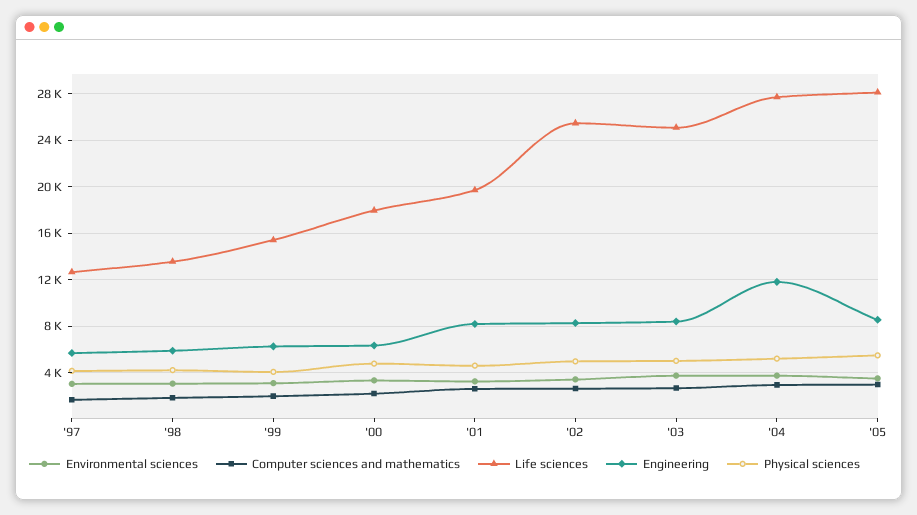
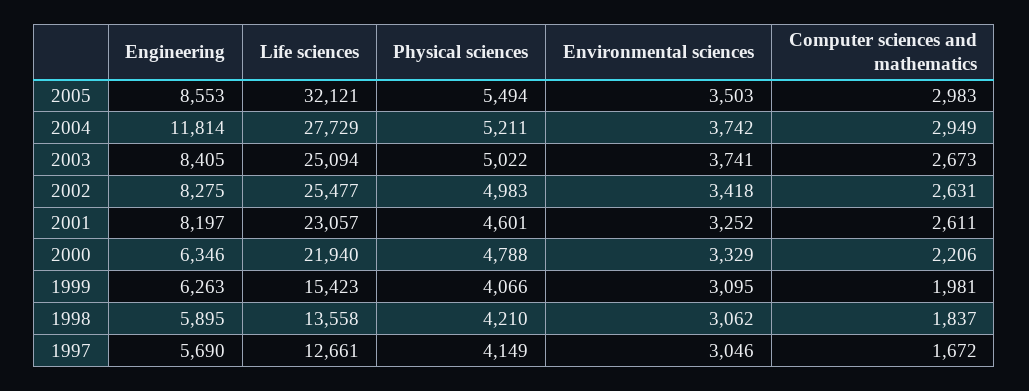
Life sciences, '00: 18000 -> 21940
Life sciences, '01: 20000 -> 23057
Life sciences, '05: 28000 -> 32121

